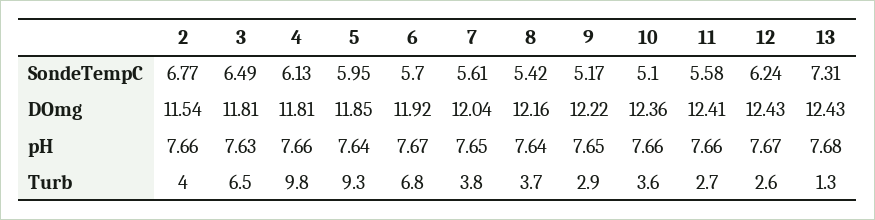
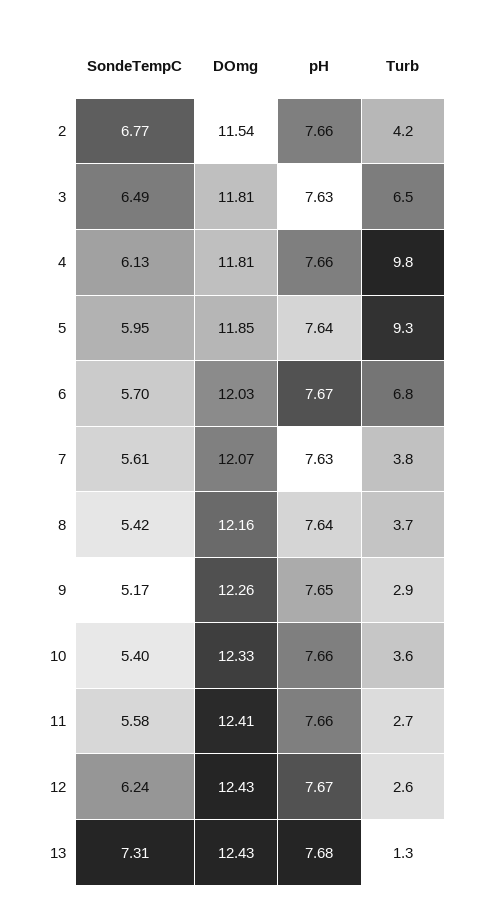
10, SondeTempC: 5.1 -> 5.4
6, DOmg: 11.92 -> 12.03
7, DOmg: 12.04 -> 12.07
9, DOmg: 12.22 -> 12.26
10, DOmg: 12.36 -> 12.33
7, pH: 7.65 -> 7.63
2, Turb: 4 -> 4.2

